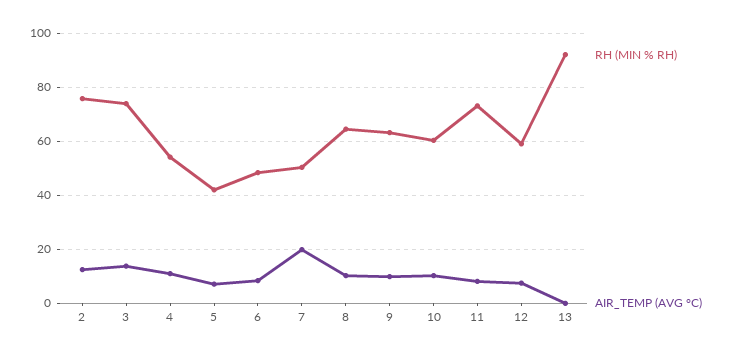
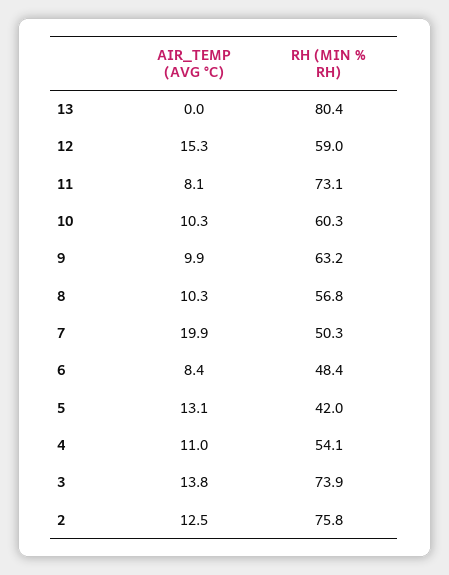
AIR_TEMP (AVG °C), 5: 7.5 -> 13.1
RH (MIN % RH), 8: 65 -> 56.8
AIR_TEMP (AVG °C), 12: 7.5 -> 15.3
RH (MIN % RH), 13: 92.5 -> 80.4

